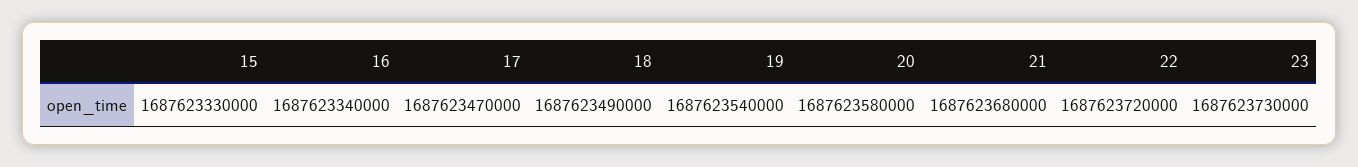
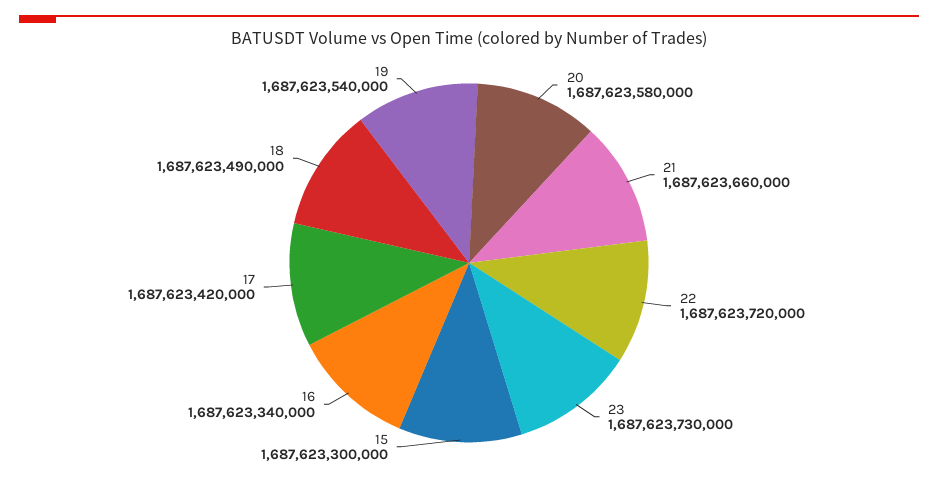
15: 1687623330000 -> 1687623300000
17: 1687623470000 -> 1687623420000
21: 1687623680000 -> 1687623660000

